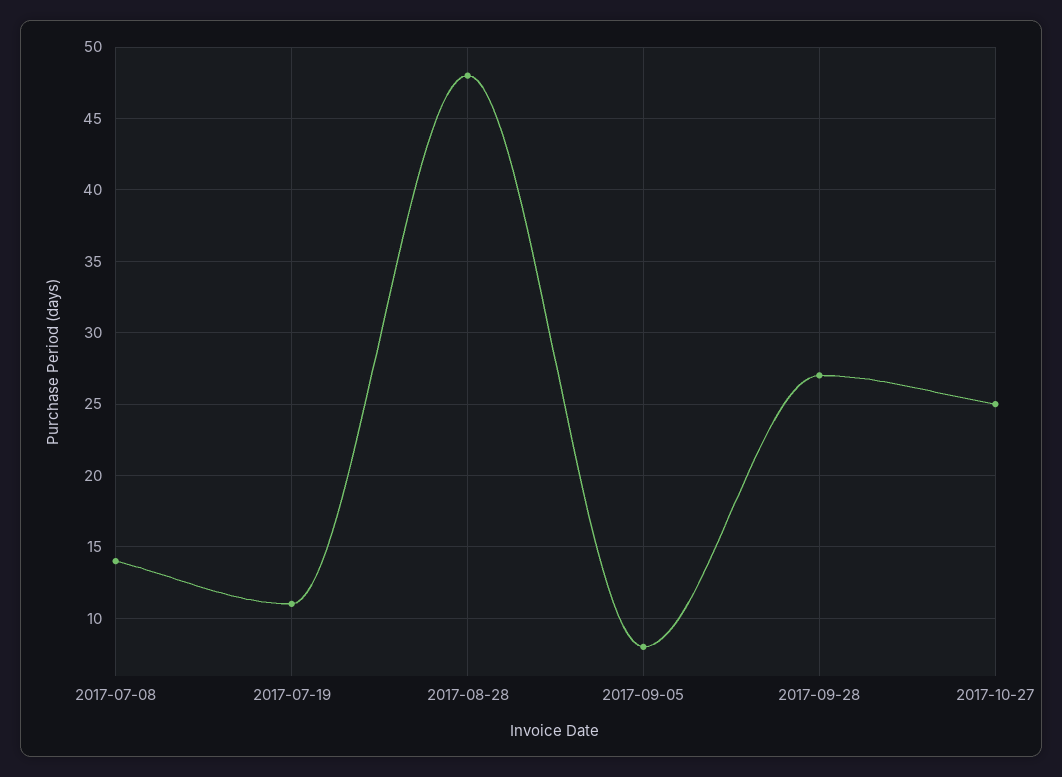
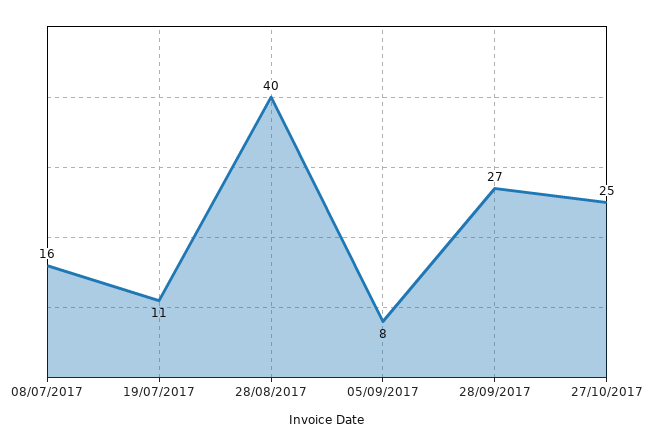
2017-07-08: 14 -> 16
2017-08-28: 48 -> 40

